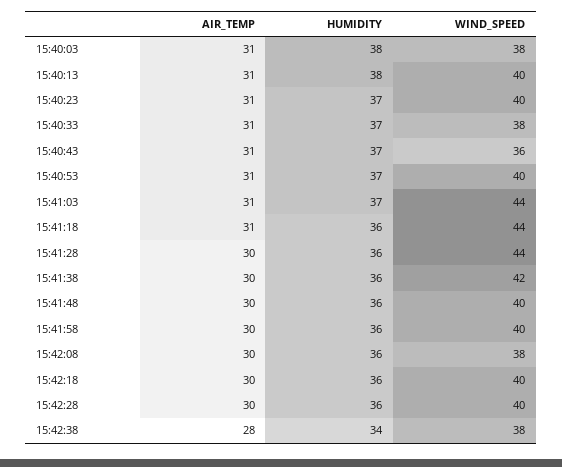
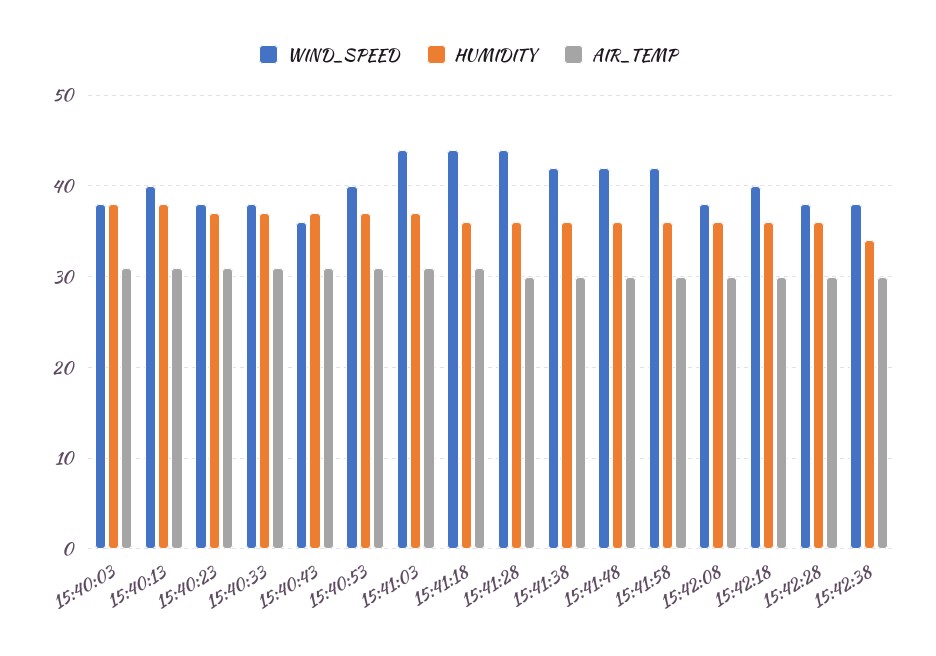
WIND_SPEED, 15:40:23: 40 -> 38
WIND_SPEED, 15:41:48: 40 -> 42
WIND_SPEED, 15:41:58: 40 -> 42
WIND_SPEED, 15:42:28: 40 -> 38
AIR_TEMP, 15:42:38: 28 -> 30

